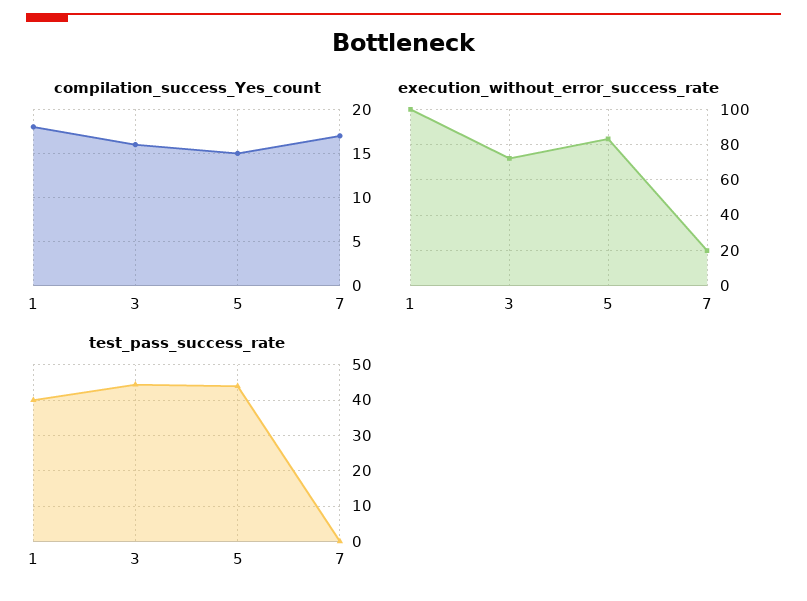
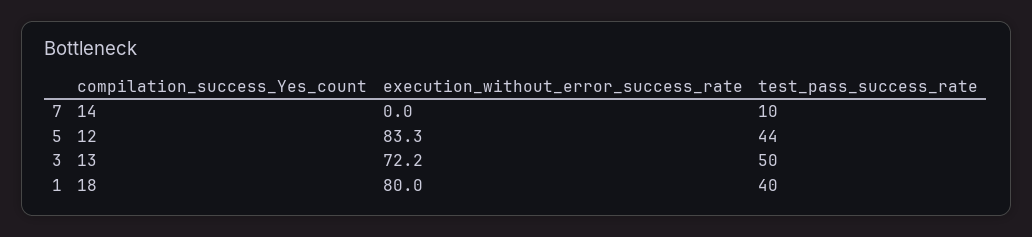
compilation_success_Yes_count, 3: 16 -> 13
compilation_success_Yes_count, 5: 15 -> 12
compilation_success_Yes_count, 7: 17 -> 14
execution_without_error_success_rate, 1: 100 -> 80
execution_without_error_success_rate, 7: 20 -> 0
test_pass_success_rate, 3: 44 -> 50
test_pass_success_rate, 7: 0 -> 10

